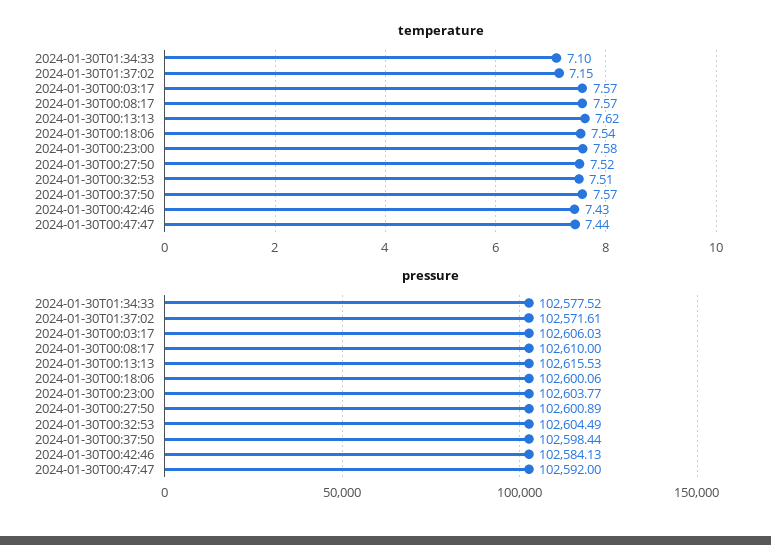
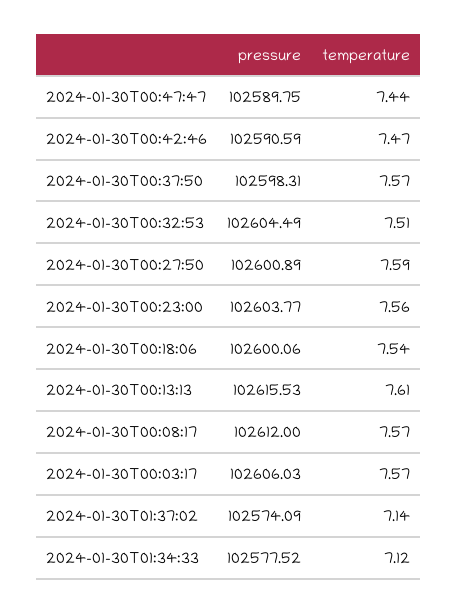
temperature, 2024-01-30T01:34:33: 7.1 -> 7.12
temperature, 2024-01-30T01:37:02: 7.15 -> 7.14
temperature, 2024-01-30T00:13:13: 7.62 -> 7.61
temperature, 2024-01-30T00:23:00: 7.58 -> 7.56
temperature, 2024-01-30T00:27:50: 7.52 -> 7.59
temperature, 2024-01-30T00:42:46: 7.43 -> 7.47
pressure, 2024-01-30T01:37:02: 102571.61 -> 102574.09
pressure, 2024-01-30T00:08:17: 102610 -> 102612
pressure, 2024-01-30T00:37:50: 102598.44 -> 102598.31
pressure, 2024-01-30T00:42:46: 102584.13 -> 102590.59
pressure, 2024-01-30T00:47:47: 102592 -> 102589.75

